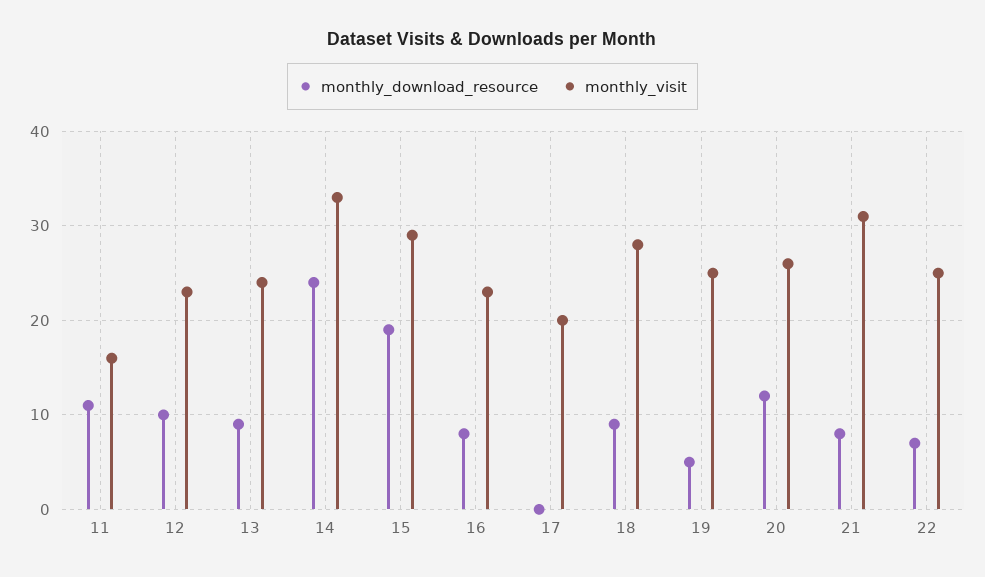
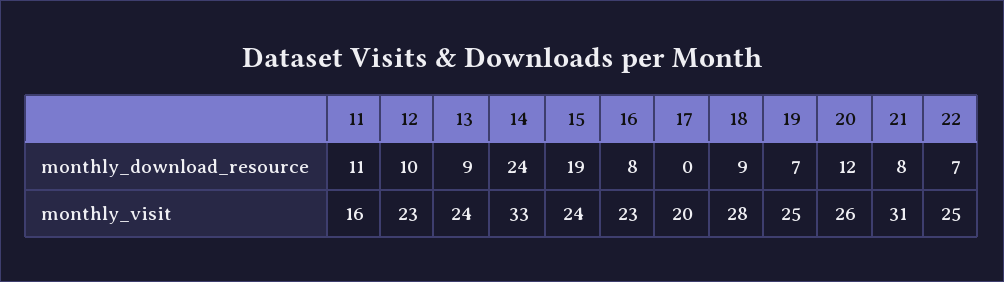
monthly_visit, 15: 29 -> 24
monthly_download_resource, 19: 5 -> 7

